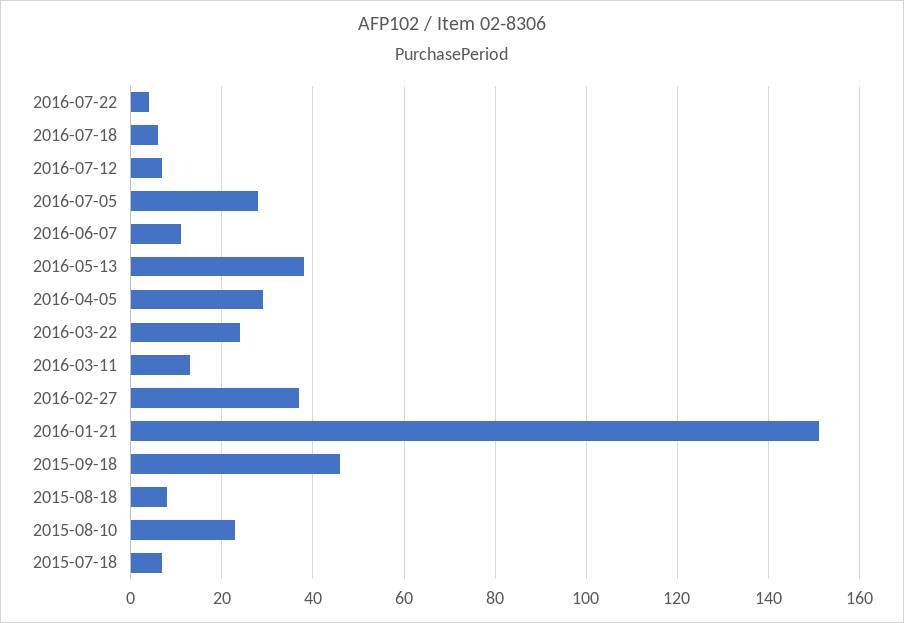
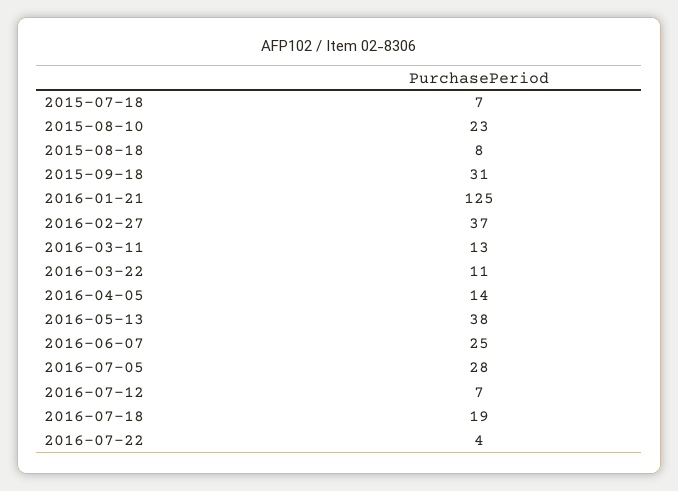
2016-07-18: 5 -> 19
2016-06-07: 10 -> 25
2016-04-05: 30 -> 14
2016-03-22: 25 -> 11
2016-01-21: 150 -> 125
2015-09-18: 45 -> 31

